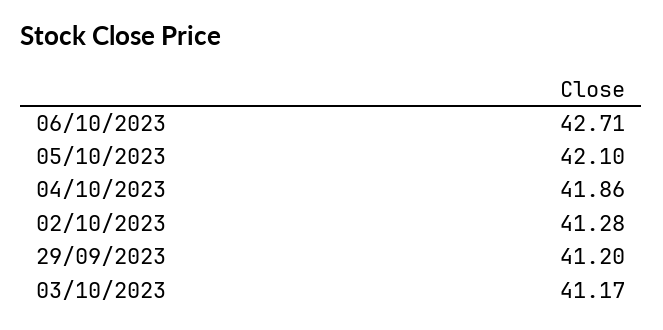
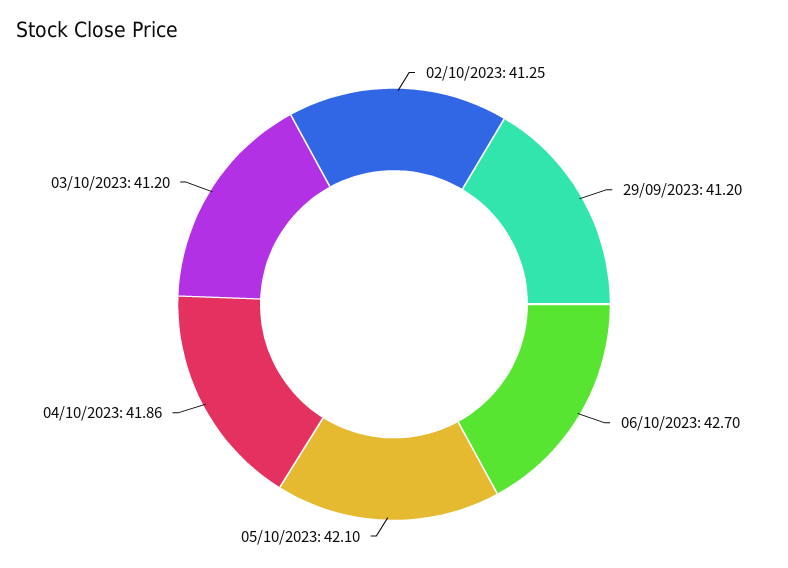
06/10/2023: 42.71 -> 42.7
02/10/2023: 41.28 -> 41.25
03/10/2023: 41.17 -> 41.2

